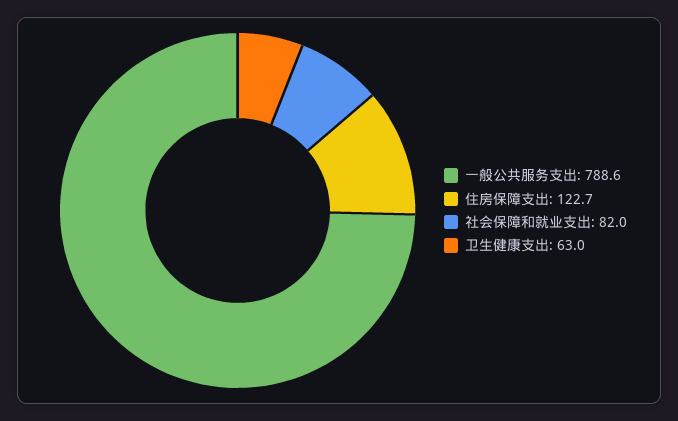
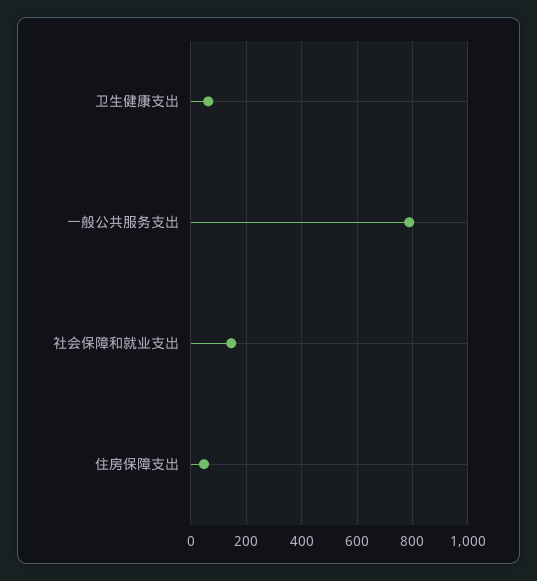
住房保障支出: 122.7 -> 50
社会保障和就业支出: 82 -> 150

